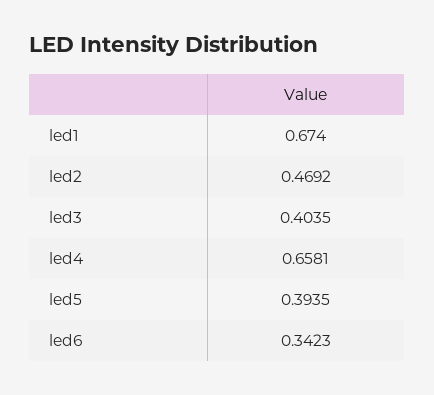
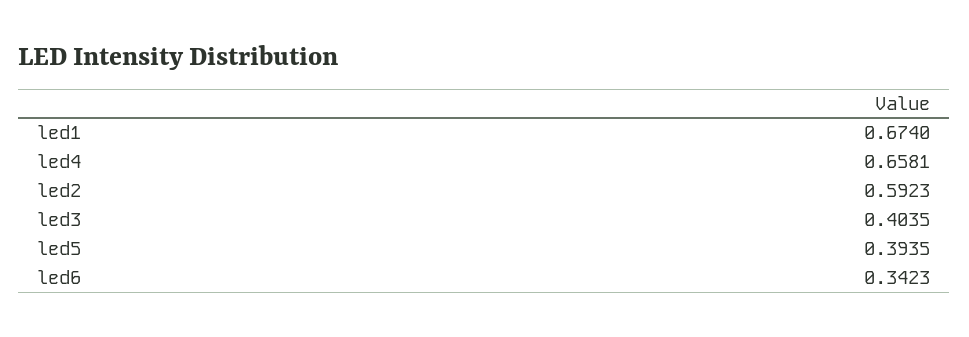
led2: 0.4692 -> 0.5923

